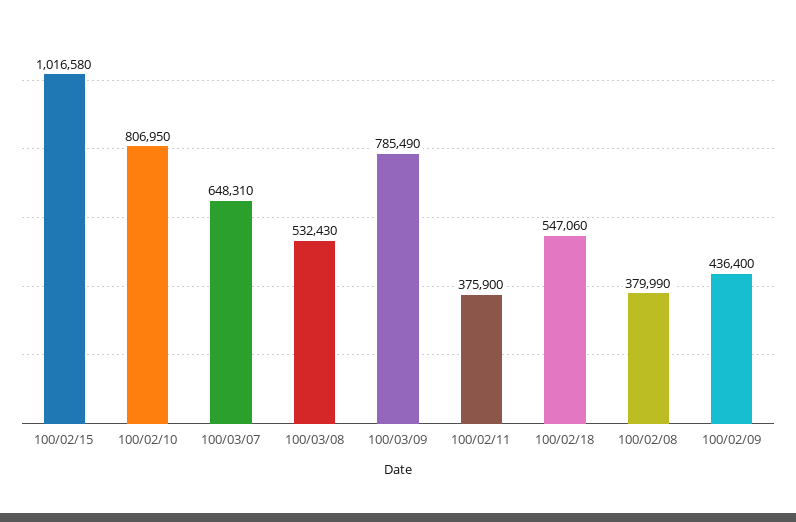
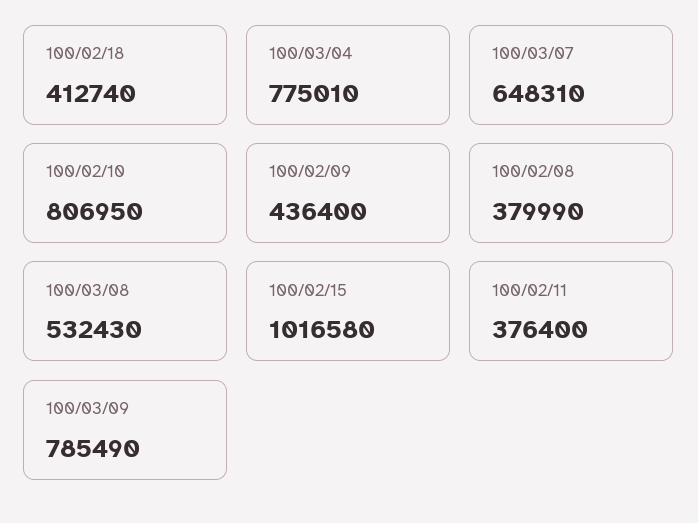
100/02/11: 375900 -> 376400
100/02/18: 547060 -> 412740
100/03/04: none -> 775010

